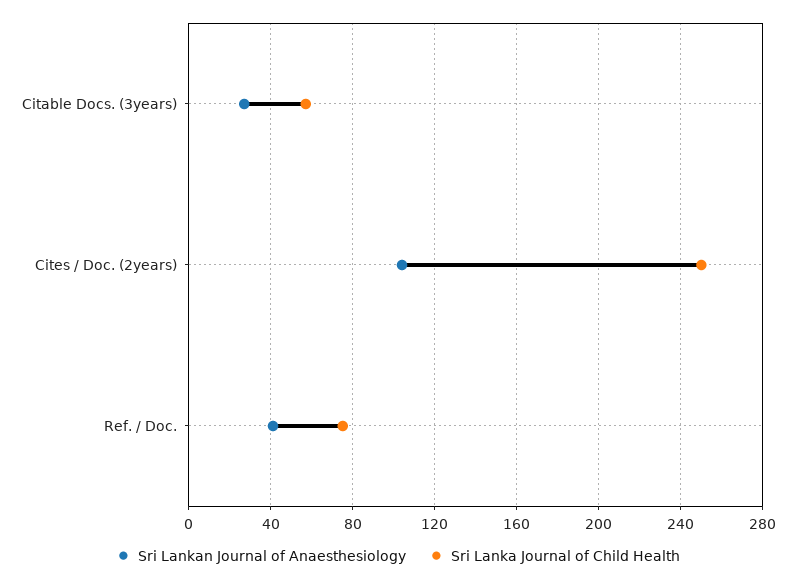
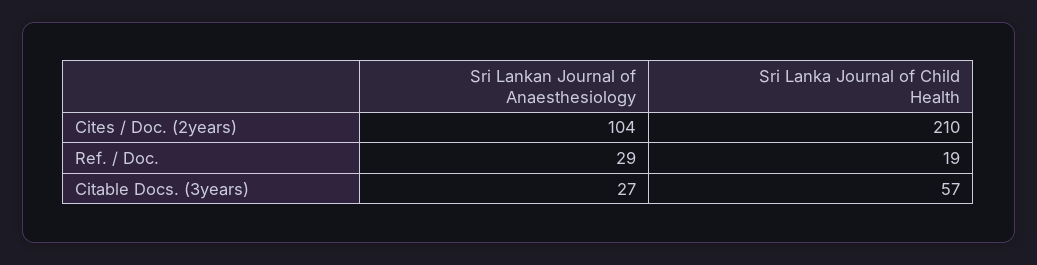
Sri Lanka Journal of Child Health, Cites / Doc. (2years): 250 -> 210
Sri Lankan Journal of Anaesthesiology, Ref. / Doc.: 40 -> 29
Sri Lanka Journal of Child Health, Ref. / Doc.: 75 -> 19

